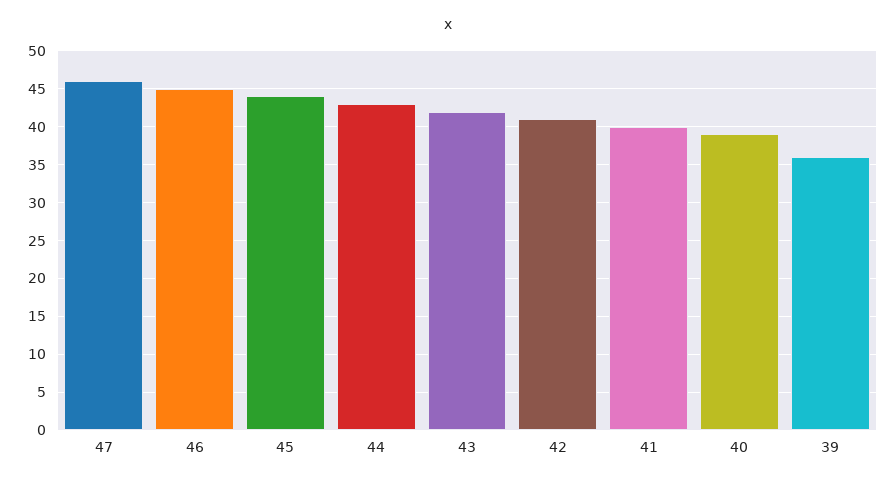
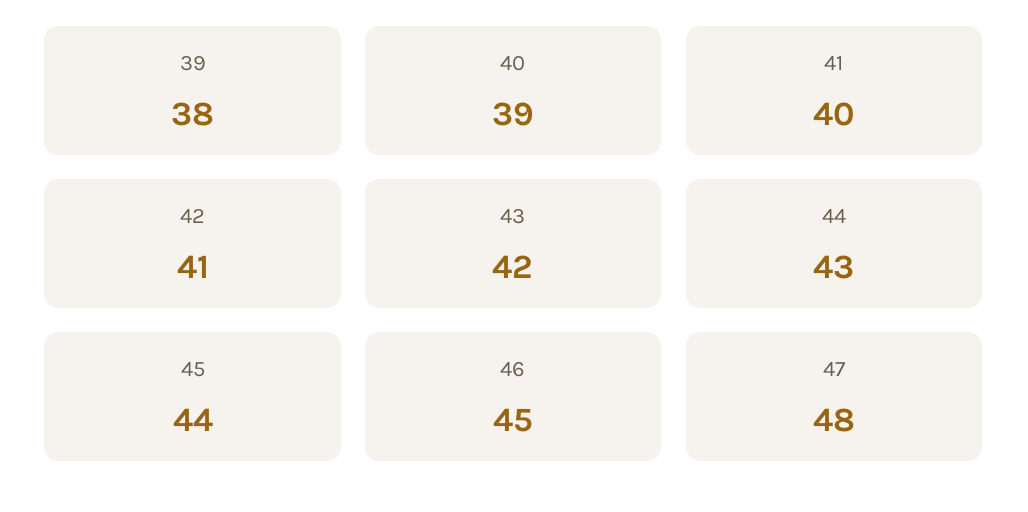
47: 46 -> 48
39: 36 -> 38

